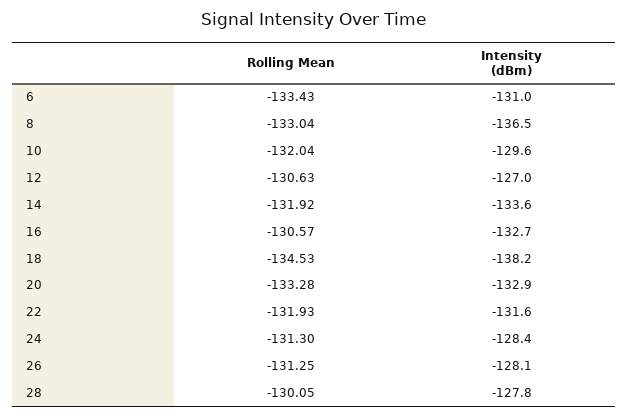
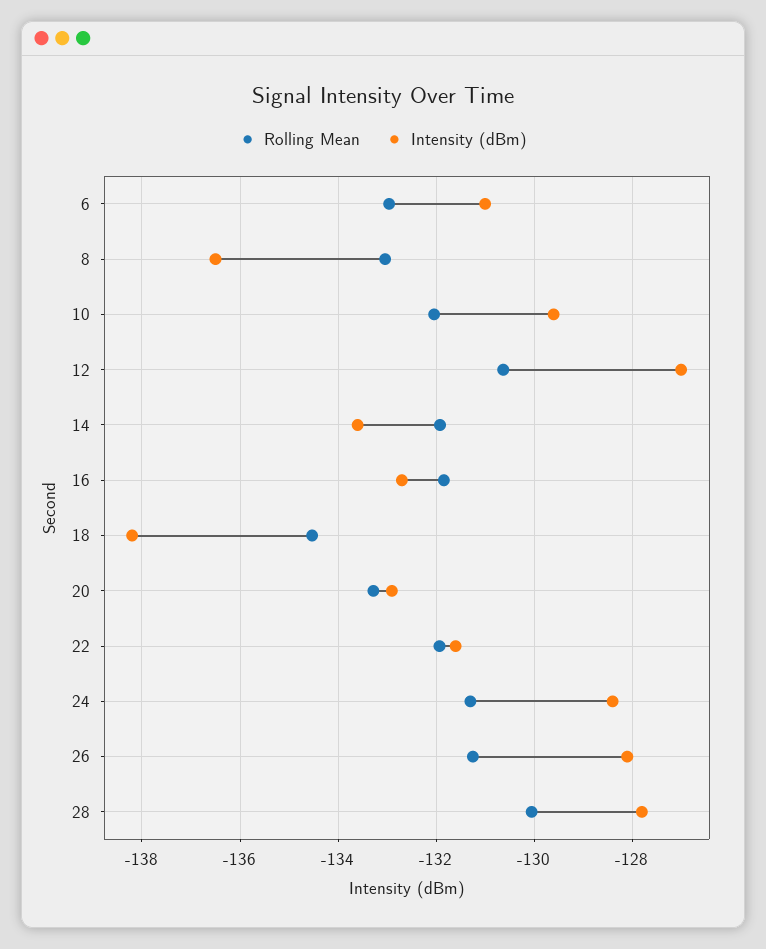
Rolling Mean, 6: -133.43 -> -133
Rolling Mean, 16: -130.57 -> -131.8

